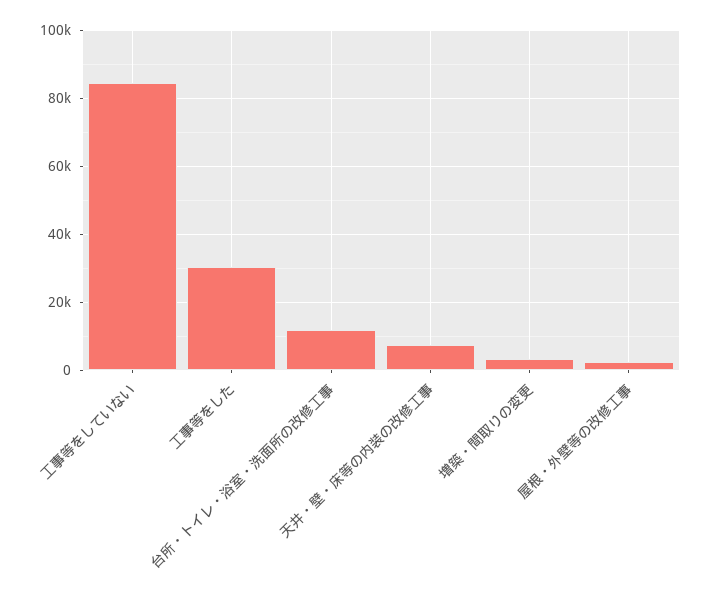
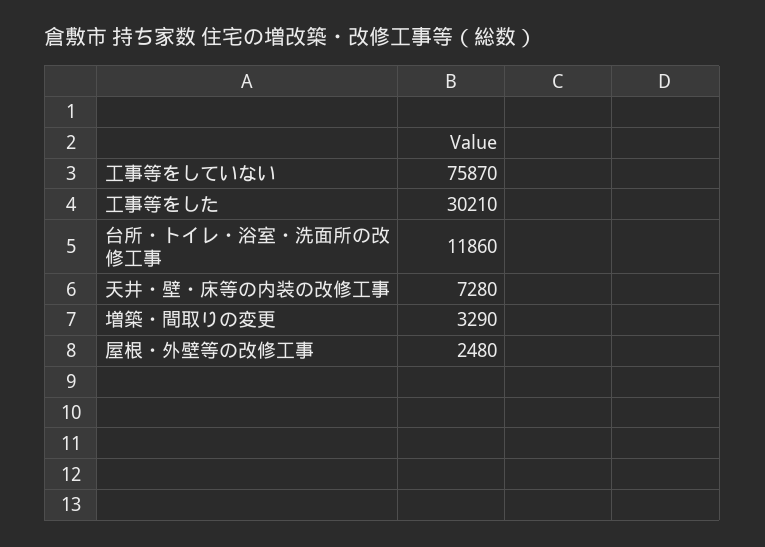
工事等をしていない: 84000 -> 75870

